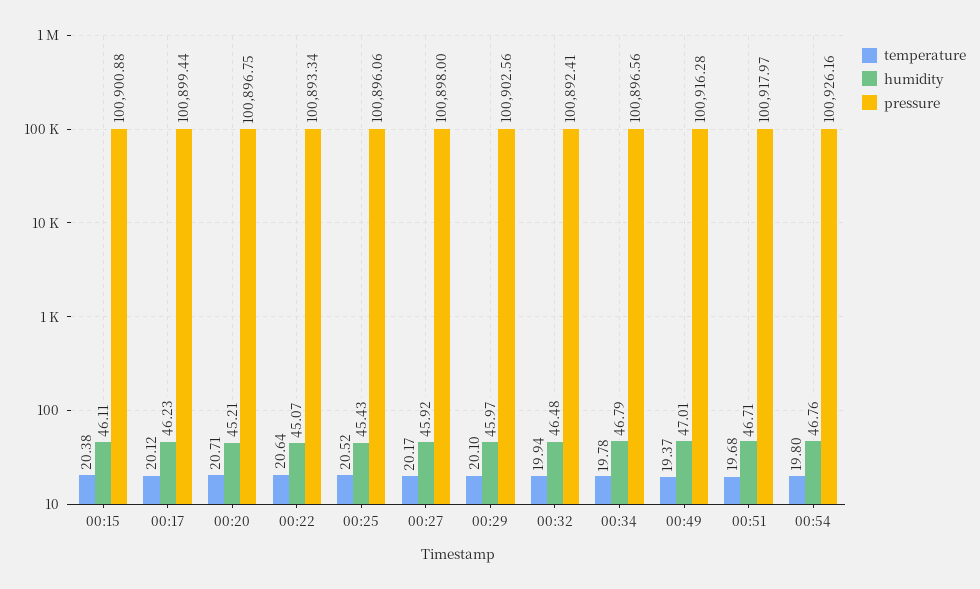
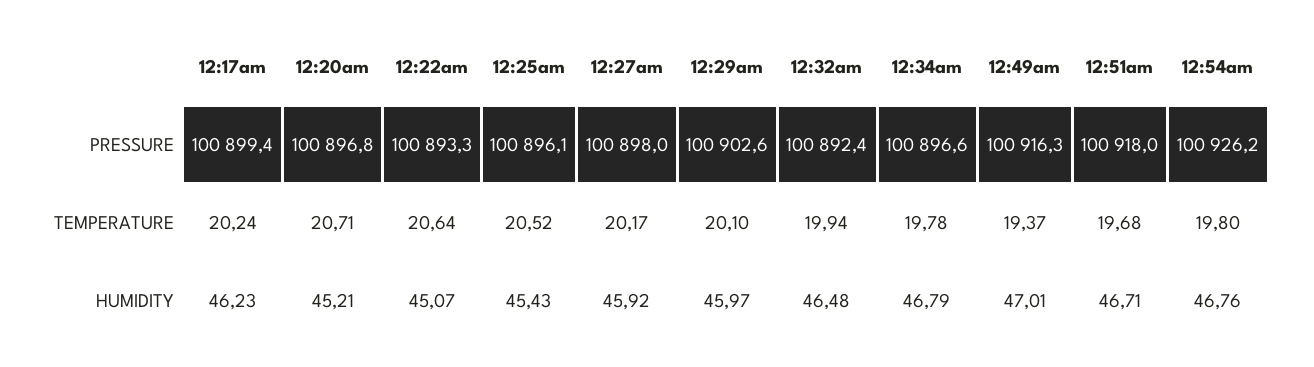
temperature, 00:15: 20.38 -> none
humidity, 00:15: 46.11 -> none
pressure, 00:15: 100900.88 -> none
temperature, 00:17: 20.12 -> 20.24

